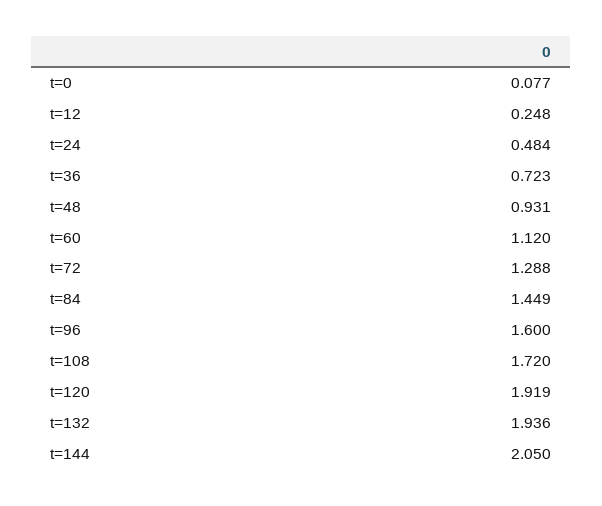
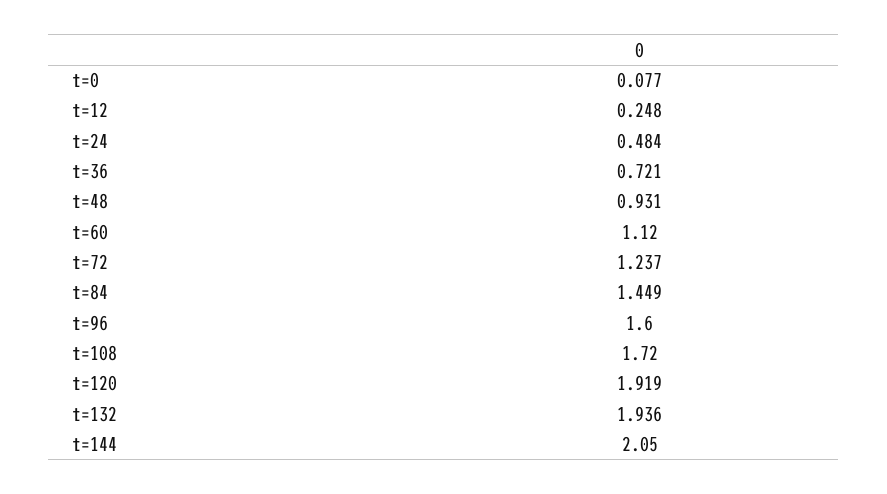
t=36: 0.723 -> 0.721
t=72: 1.288 -> 1.237

